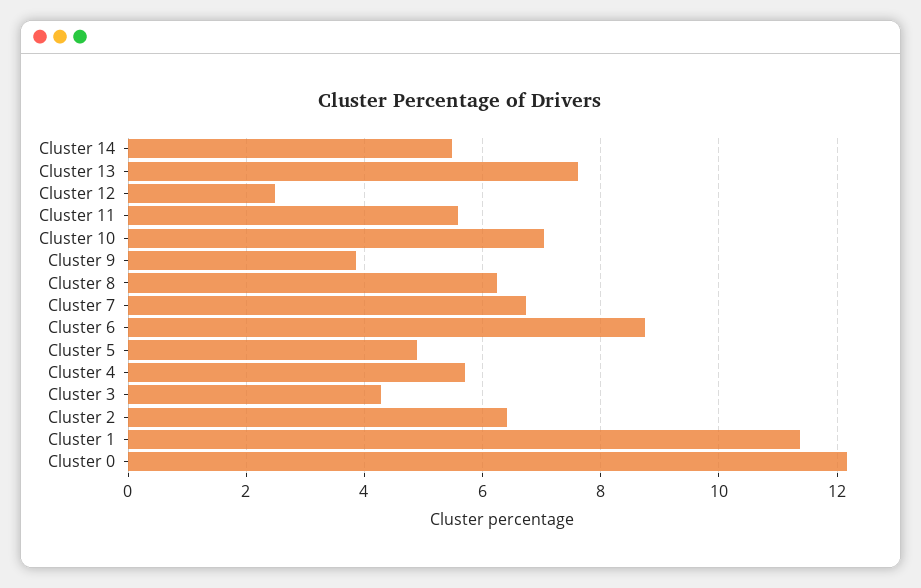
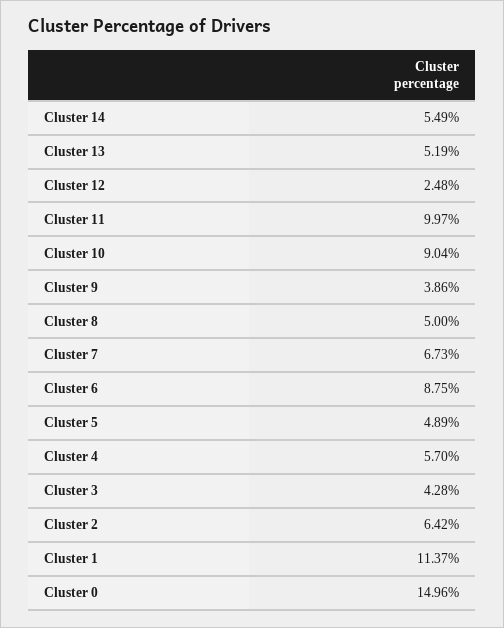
Cluster 13: 7.6 -> 5.19
Cluster 11: 5.6 -> 9.97
Cluster 10: 7 -> 9.04
Cluster 8: 6.2 -> 5
Cluster 0: 12.2 -> 14.96

